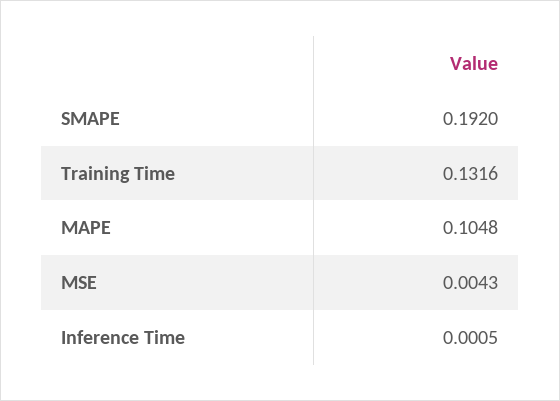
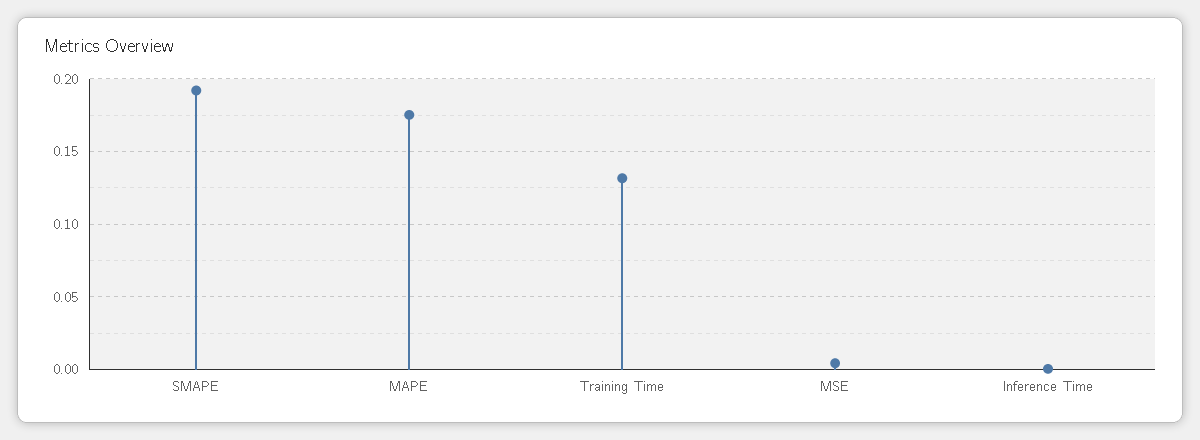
MAPE: 0.1048 -> 0.175

